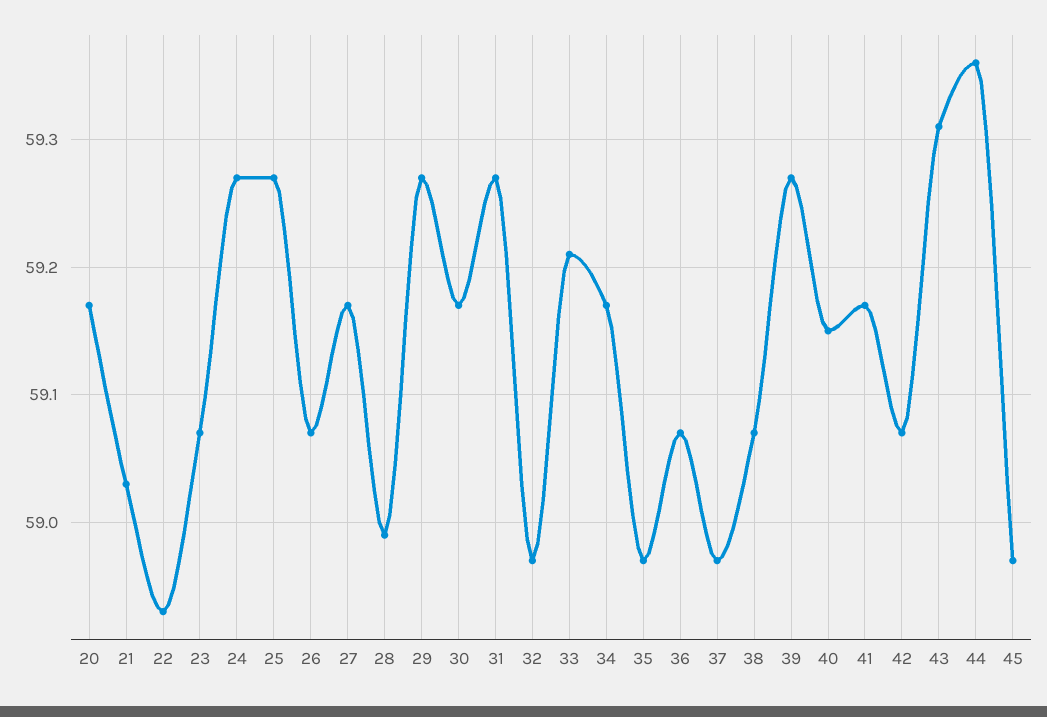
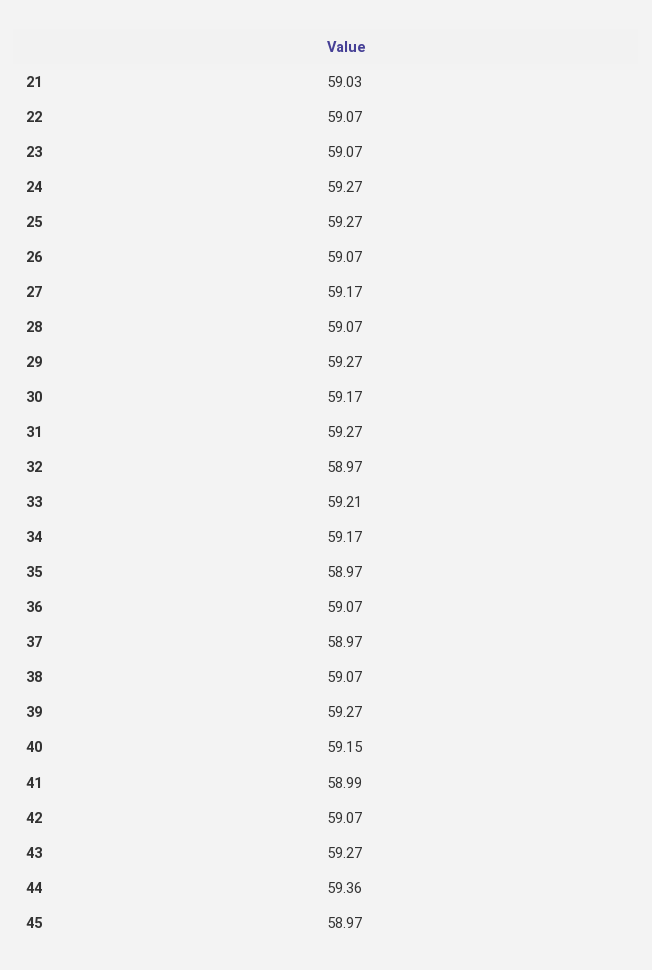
20: 59.17 -> none
22: 58.93 -> 59.07
28: 58.99 -> 59.07
41: 59.17 -> 58.99
43: 59.31 -> 59.27

